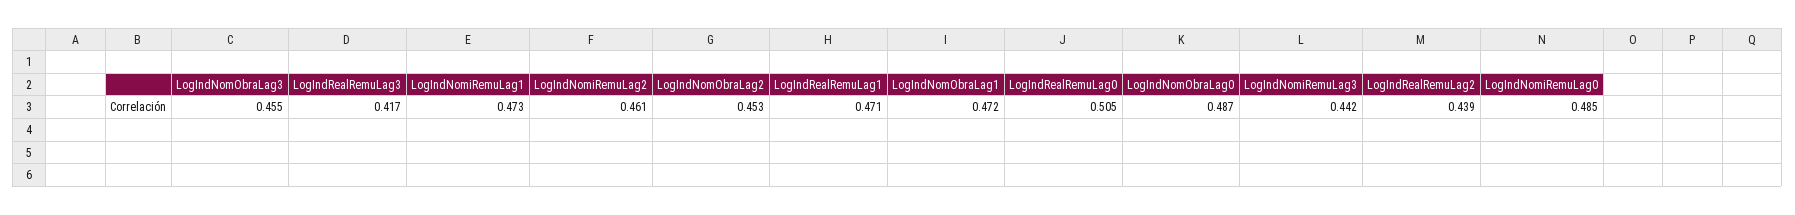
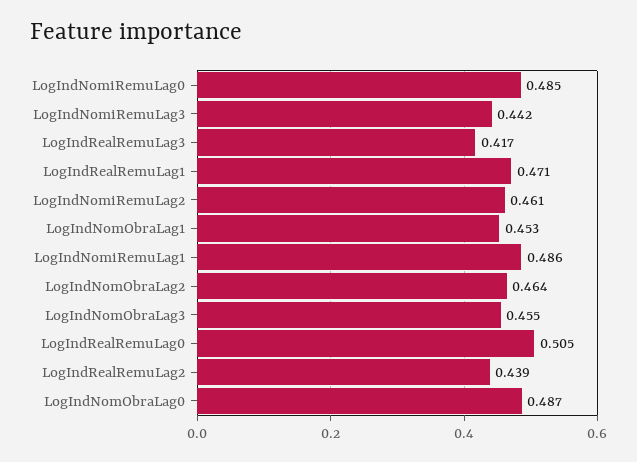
LogIndNomiRemuLag1: 0.473 -> 0.486
LogIndNomObraLag2: 0.453 -> 0.464
LogIndNomObraLag1: 0.472 -> 0.453

